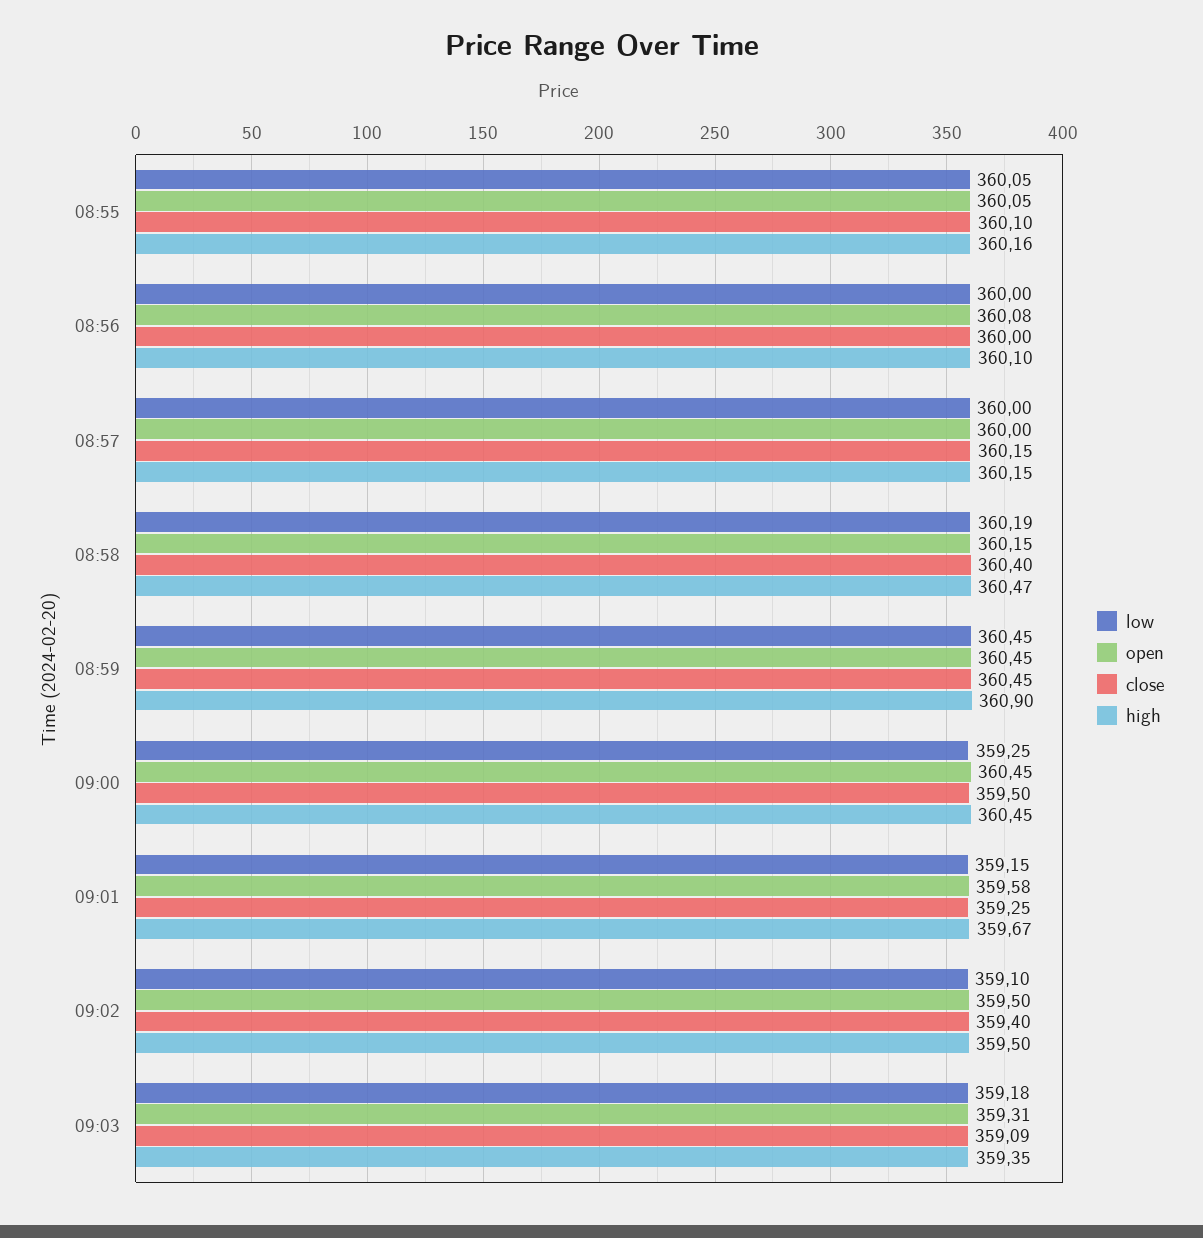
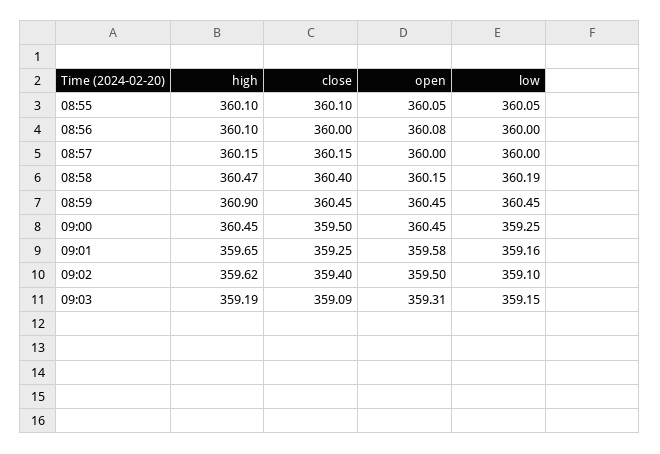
high, 08:55: 360.16 -> 360.1
low, 09:01: 359.15 -> 359.16
high, 09:01: 359.67 -> 359.65
high, 09:02: 359.5 -> 359.62
low, 09:03: 359.18 -> 359.15
high, 09:03: 359.35 -> 359.19

